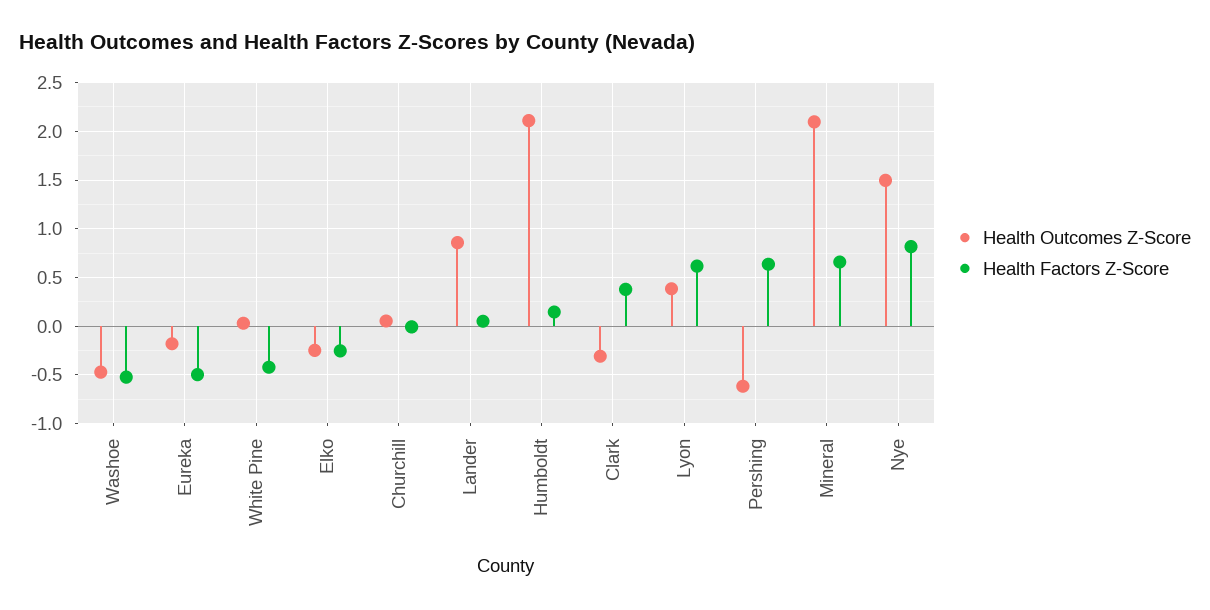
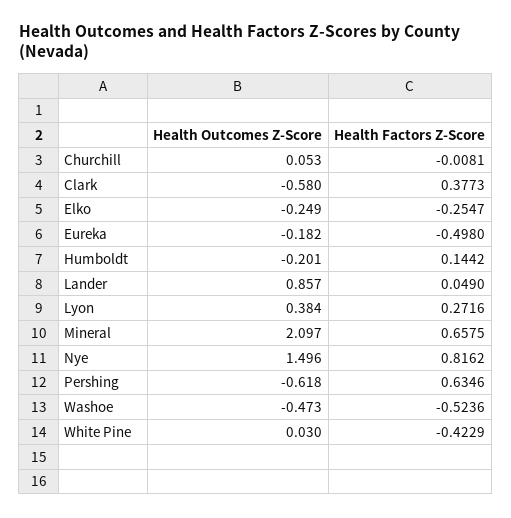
Health Outcomes Z-Score, Humboldt: 2.1 -> -0.201
Health Outcomes Z-Score, Clark: -0.3 -> -0.58
Health Factors Z-Score, Lyon: 0.6 -> 0.2716

